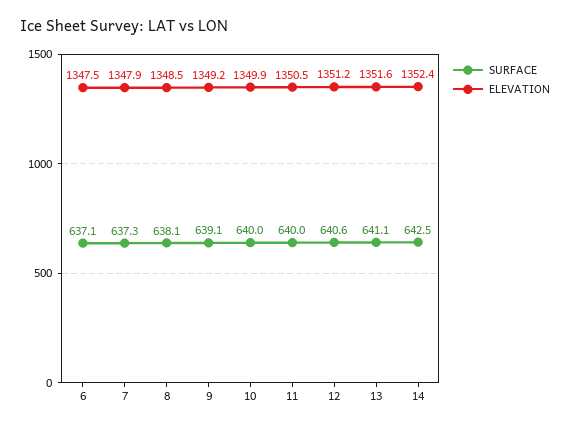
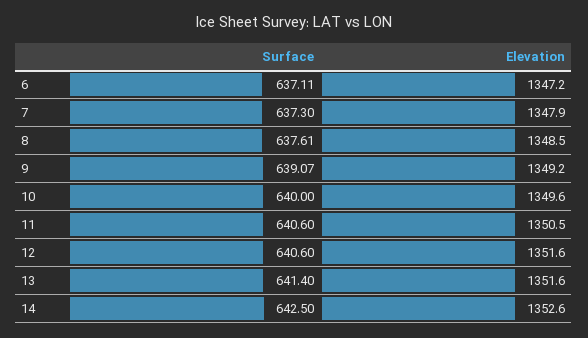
ELEVATION, 6: 1347.5 -> 1347.2
SURFACE, 8: 638.1 -> 637.61
ELEVATION, 10: 1349.9 -> 1349.6
SURFACE, 11: 640 -> 640.6
ELEVATION, 12: 1351.2 -> 1351.6
SURFACE, 13: 641.1 -> 641.4
ELEVATION, 14: 1352.4 -> 1352.6

